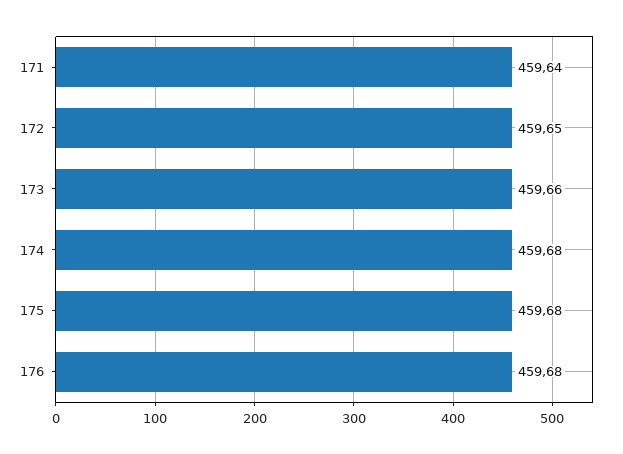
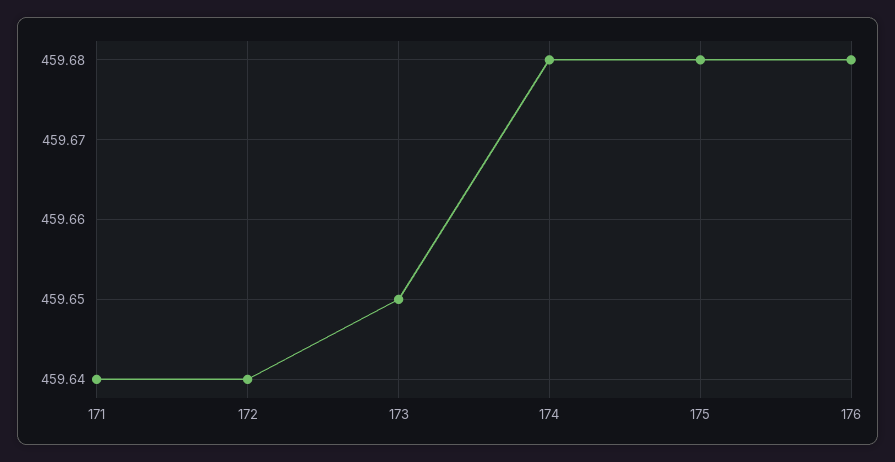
172: 459.65 -> 459.64
173: 459.66 -> 459.65

